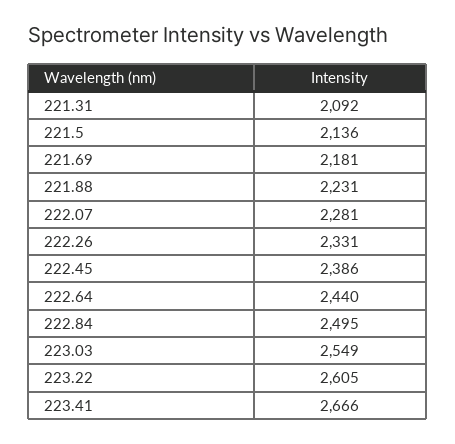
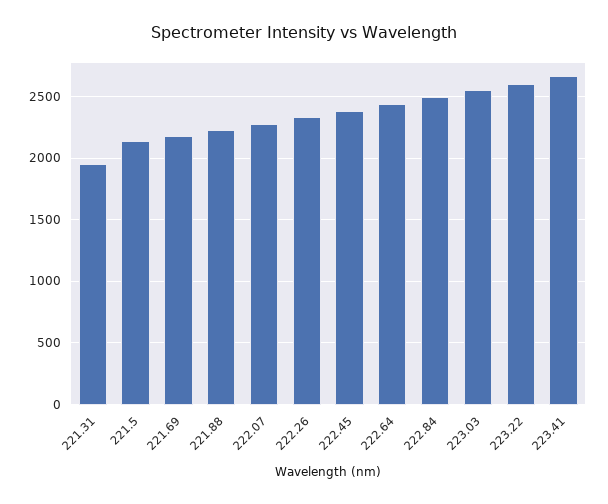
221.31: 2092 -> 1950

